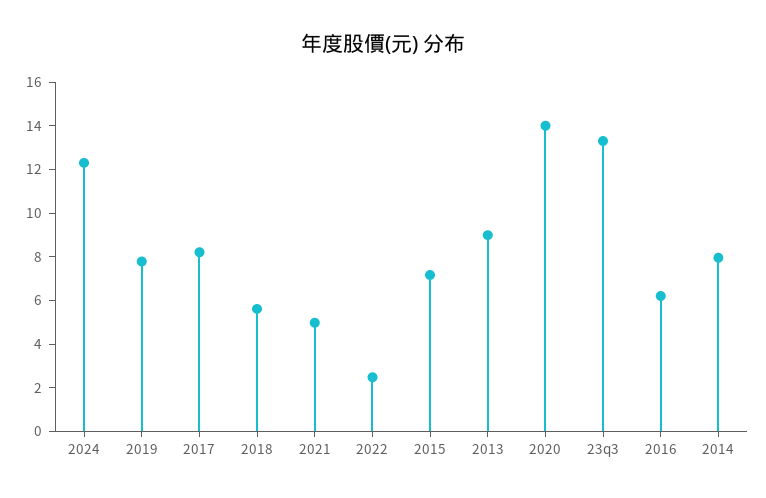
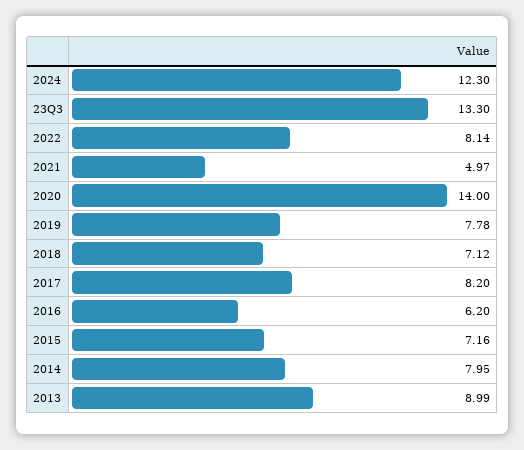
2018: 5.5 -> 7.12
2022: 2.5 -> 8.14

